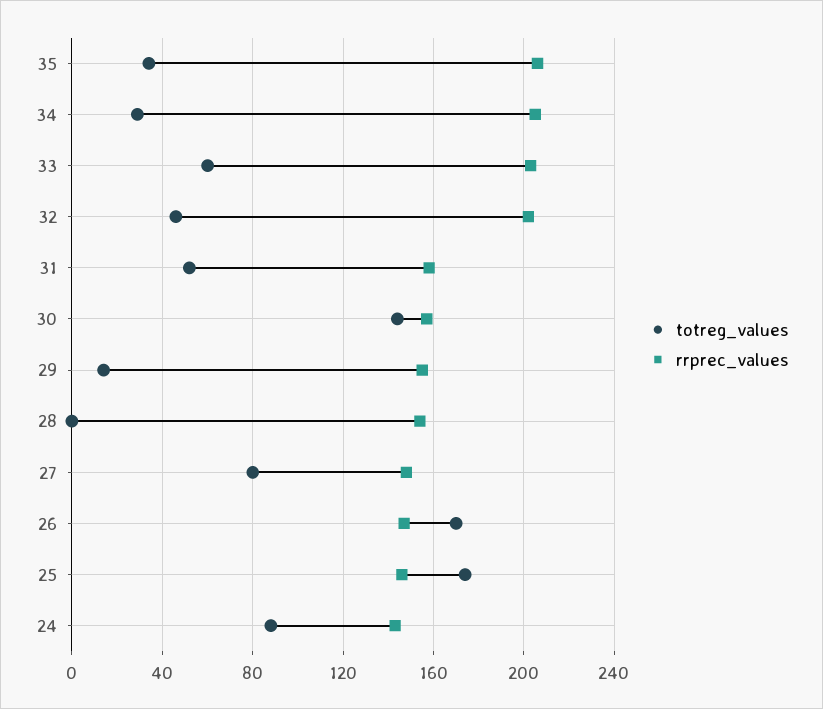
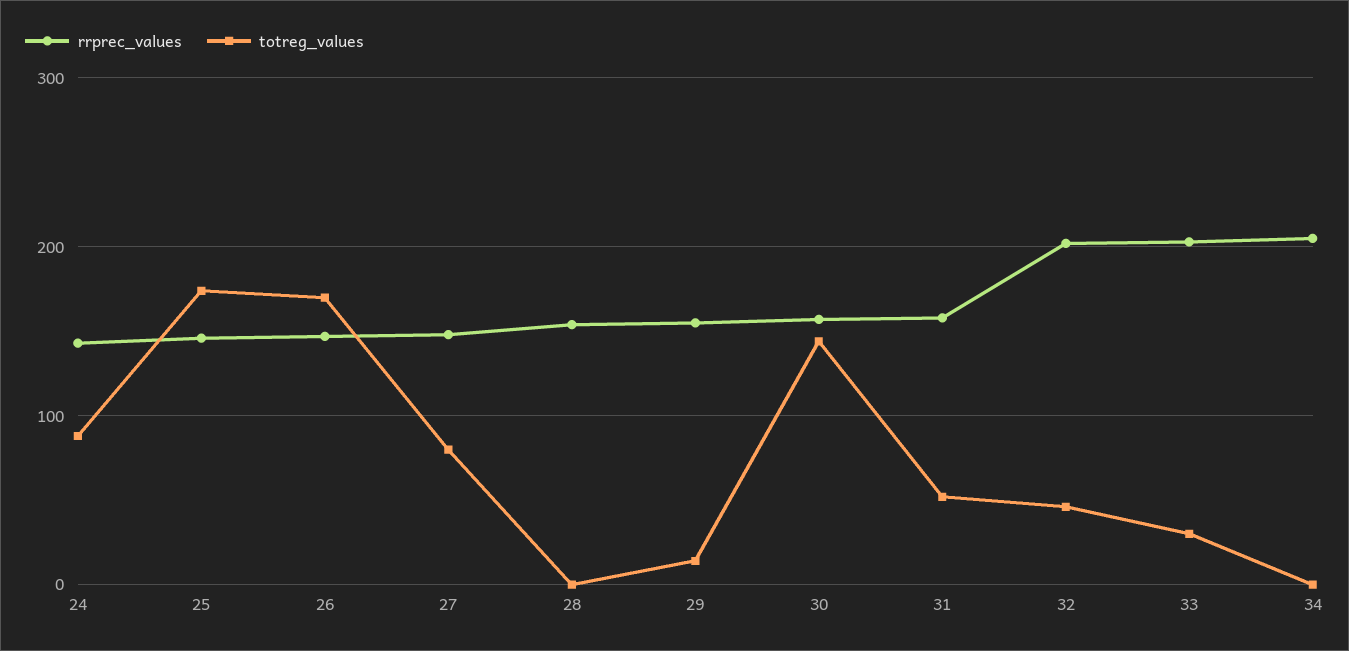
totreg_values, 35: 35 -> none
rrprec_values, 35: 205 -> none
totreg_values, 34: 30 -> 0
totreg_values, 33: 60 -> 30

